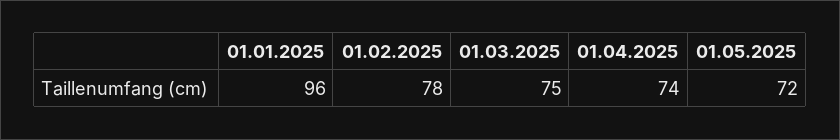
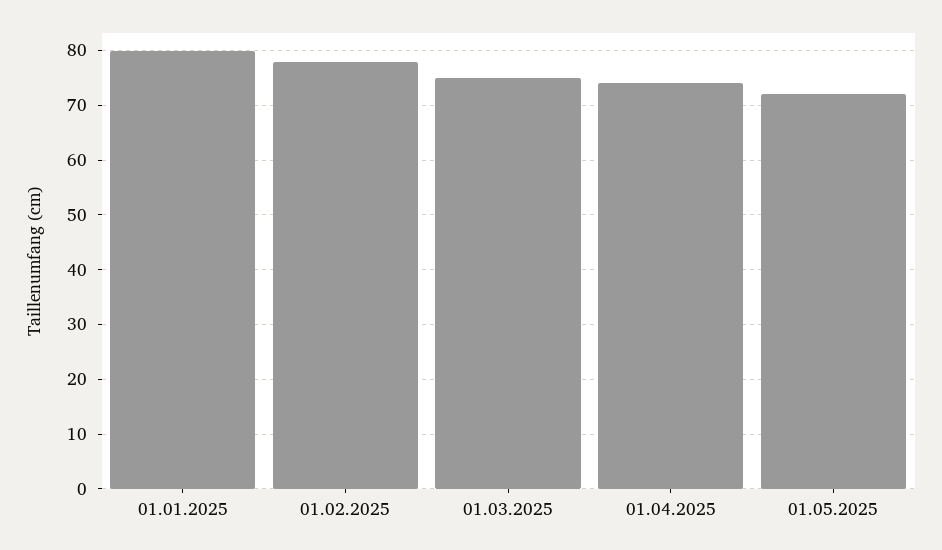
01.01.2025: 96 -> 80

